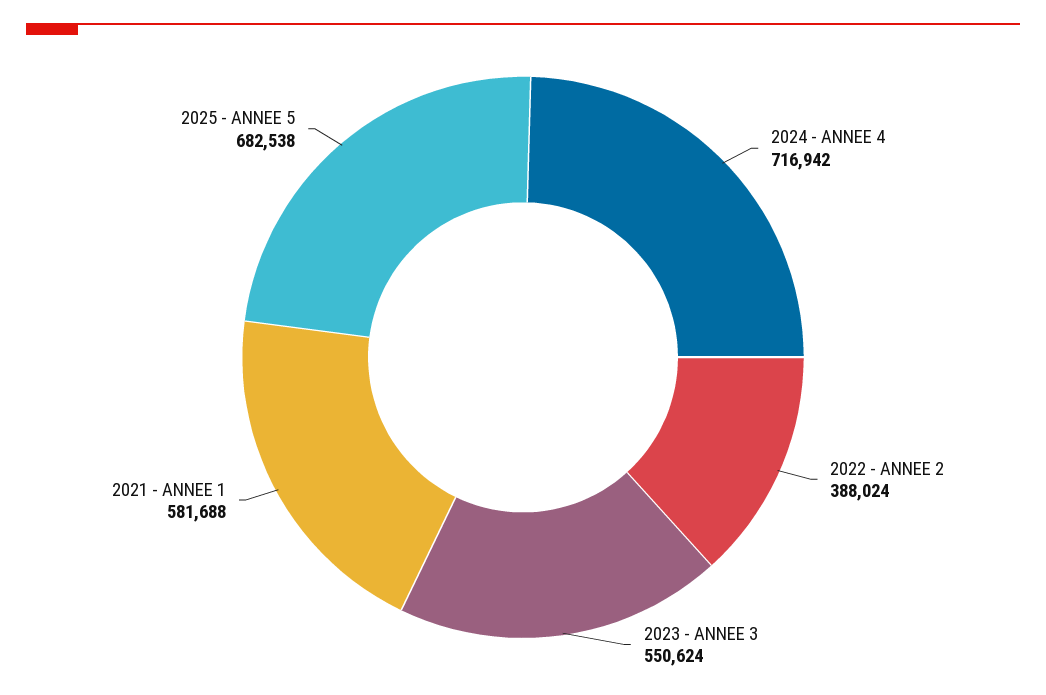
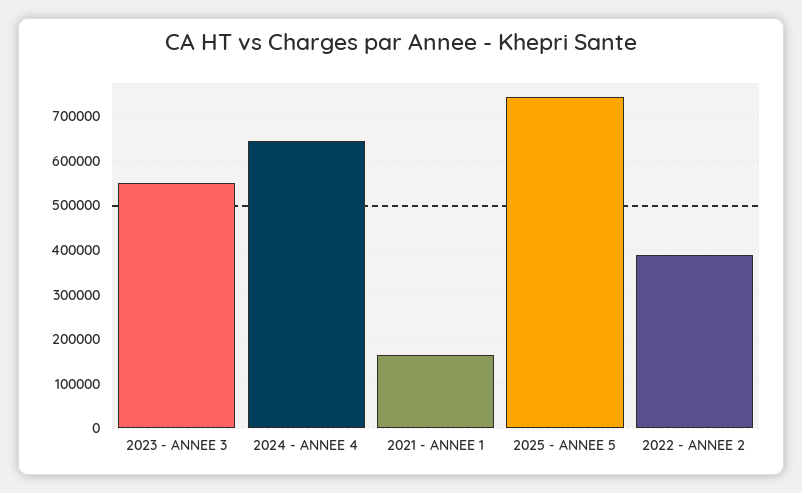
2024 - ANNEE 4: 716942 -> 640000
2021 - ANNEE 1: 581688 -> 160000
2025 - ANNEE 5: 682538 -> 740000

